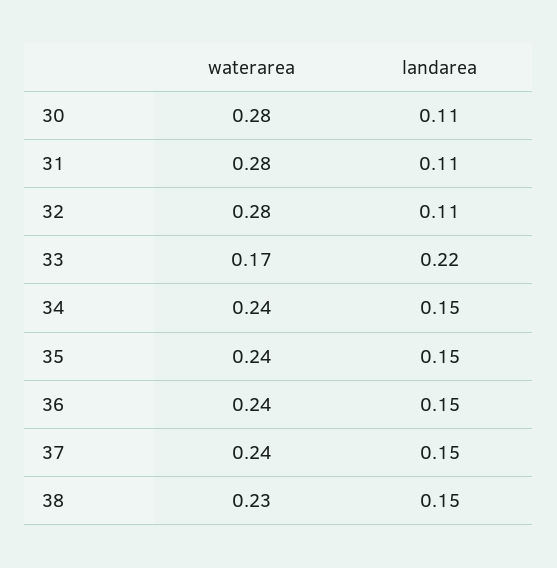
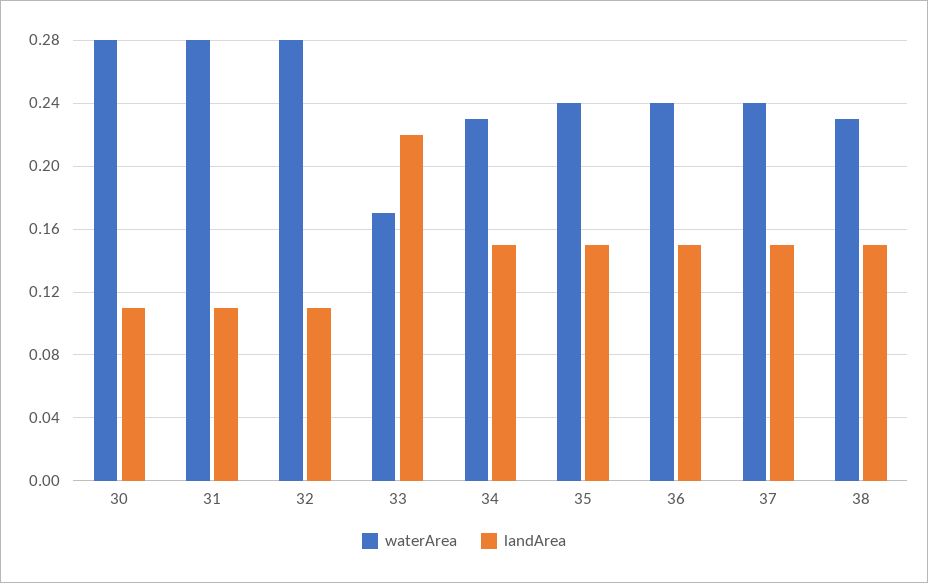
waterarea, 34: 0.24 -> 0.23

